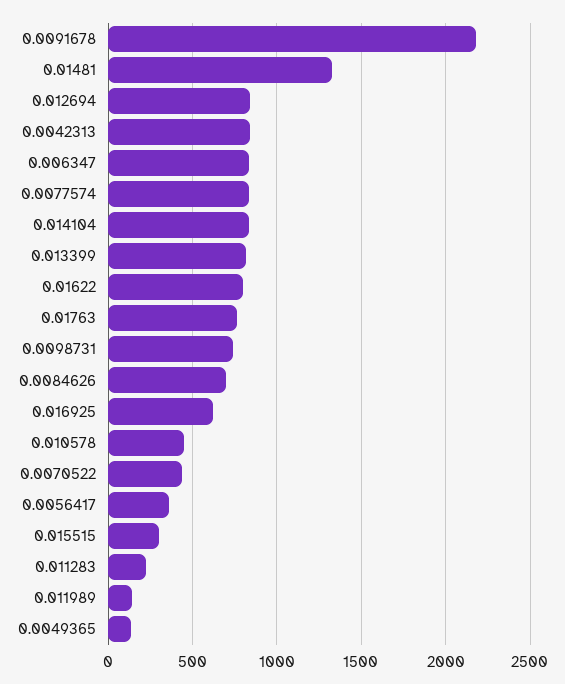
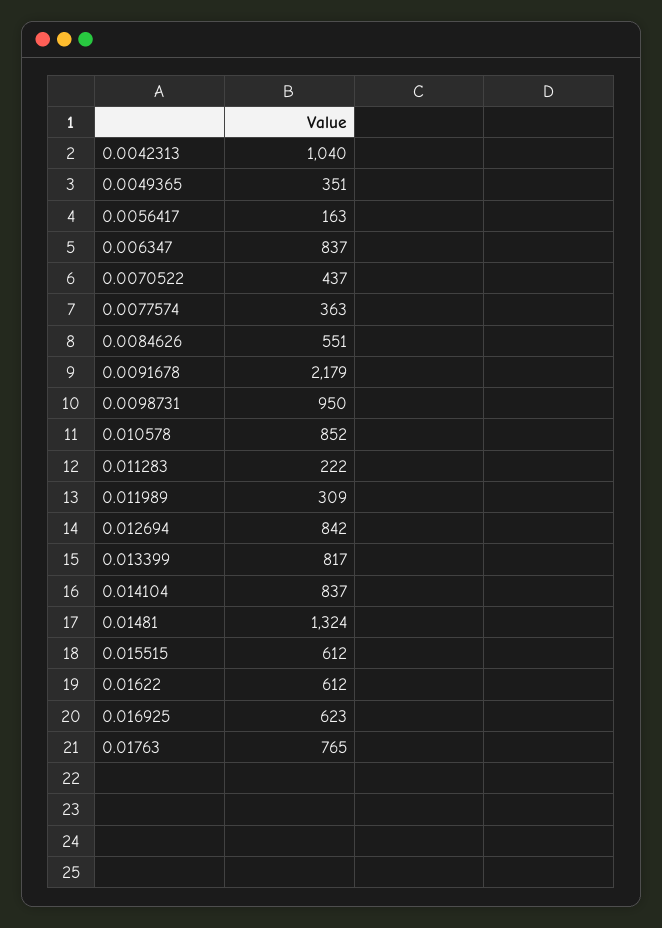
0.0042313: 850 -> 1040
0.0077574: 850 -> 363
0.01622: 800 -> 612
0.0098731: 750 -> 950
0.0084626: 700 -> 551
0.010578: 450 -> 852
0.0056417: 350 -> 163
0.015515: 300 -> 612
0.011989: 150 -> 309
0.0049365: 150 -> 351

